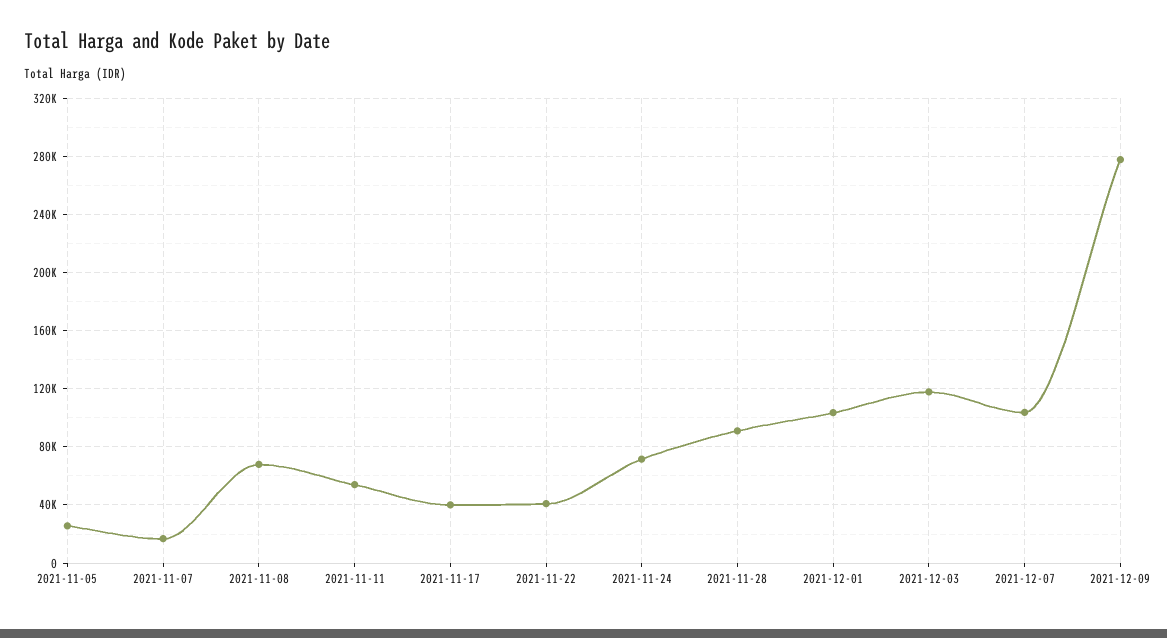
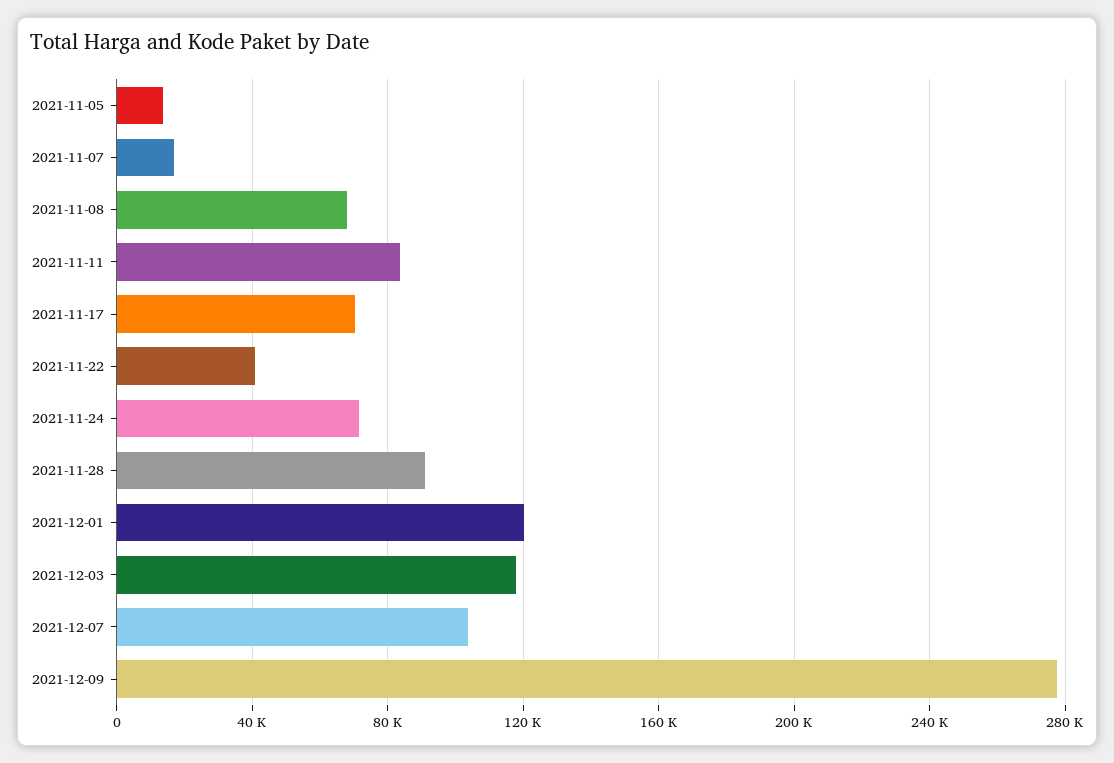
2021-11-05: 25000 -> 15000
2021-11-11: 55000 -> 85000
2021-11-17: 40000 -> 70000
2021-12-01: 105000 -> 120000

